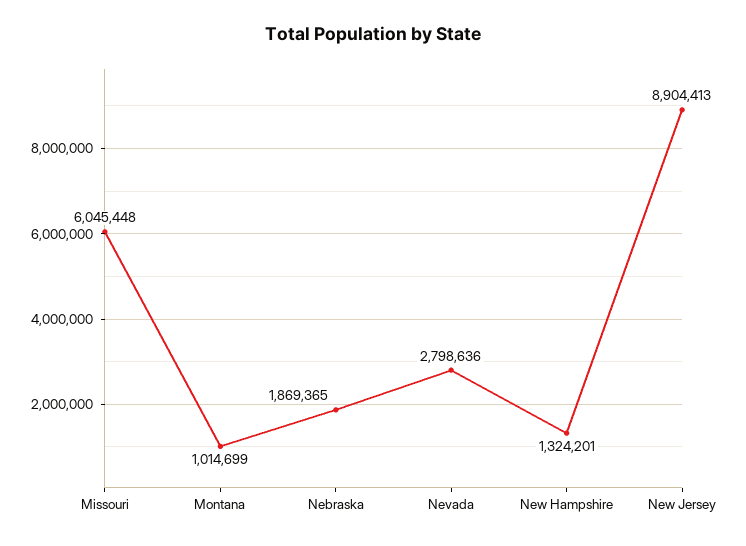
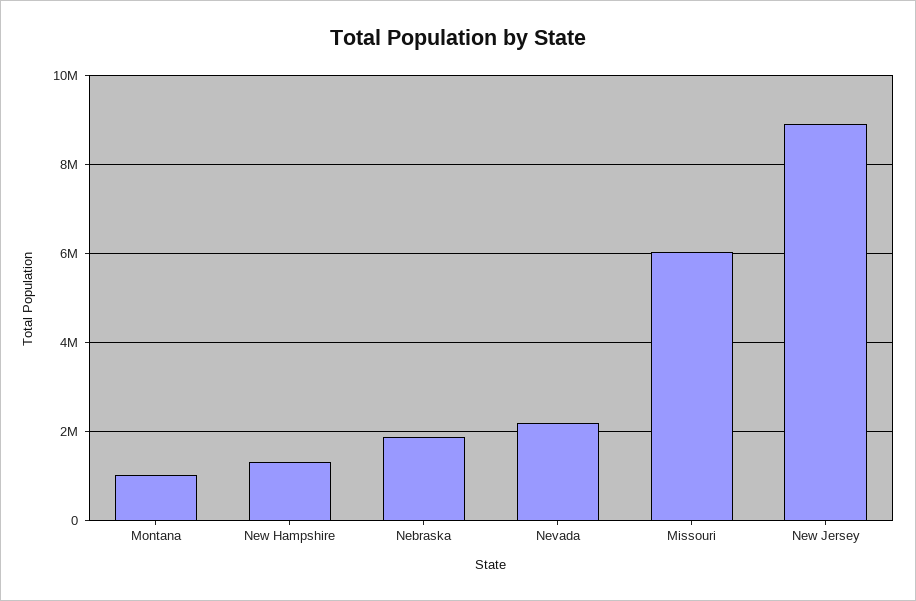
Nevada: 2798636 -> 2200000

